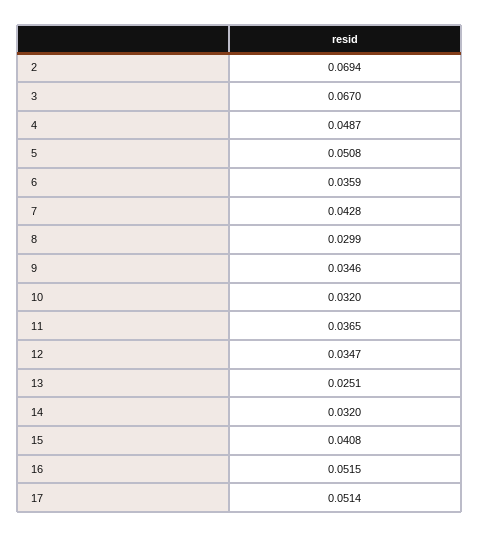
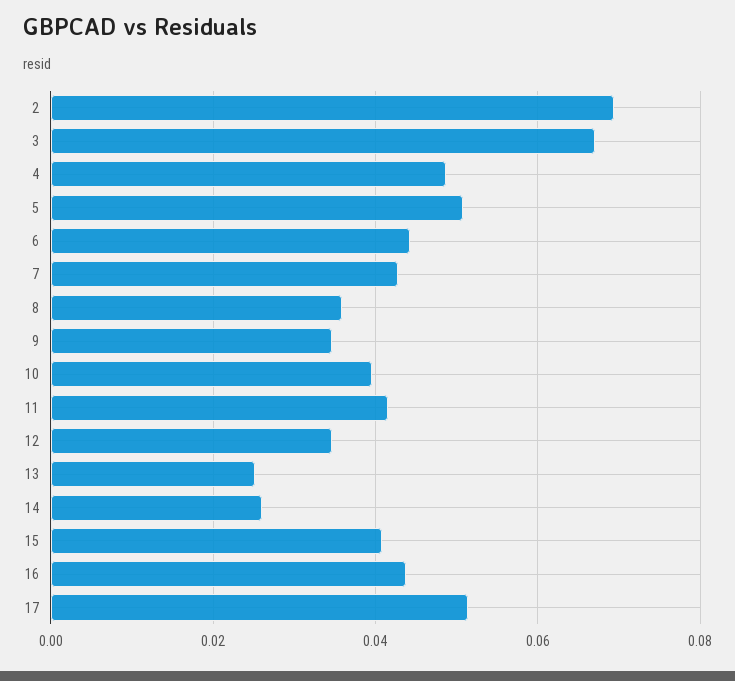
6: 0.0359 -> 0.044
8: 0.0299 -> 0.036
10: 0.032 -> 0.04
11: 0.0365 -> 0.042
14: 0.032 -> 0.026
16: 0.0515 -> 0.044

